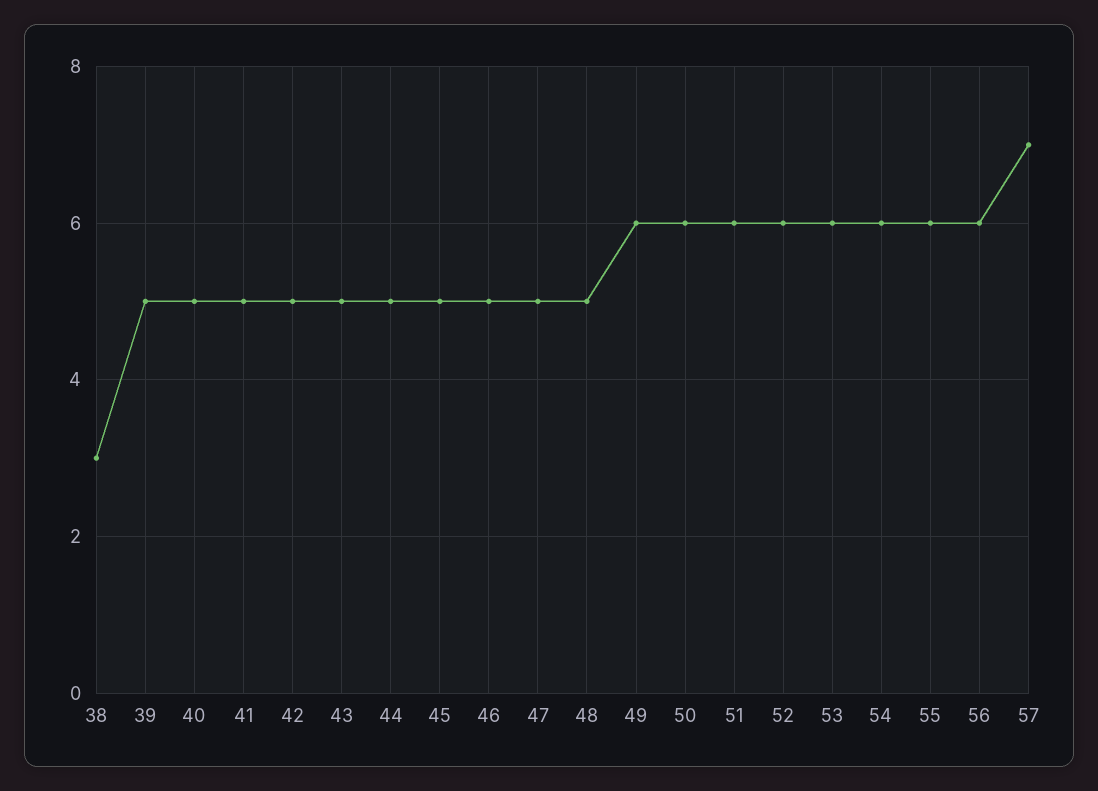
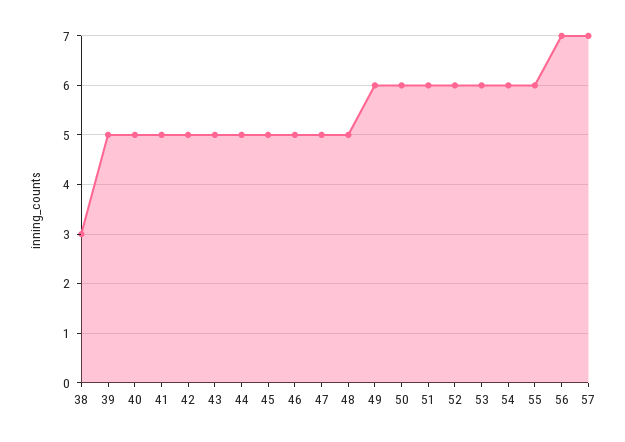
56: 6 -> 7

